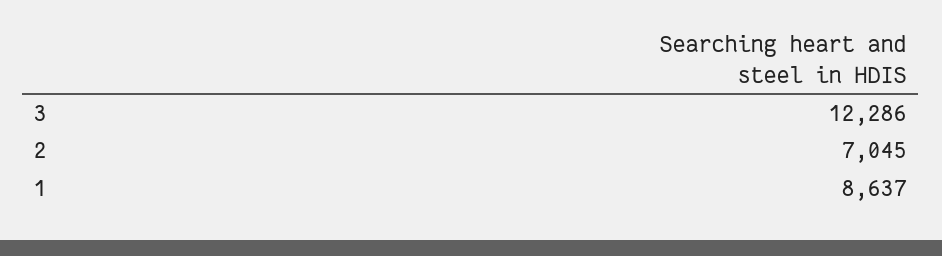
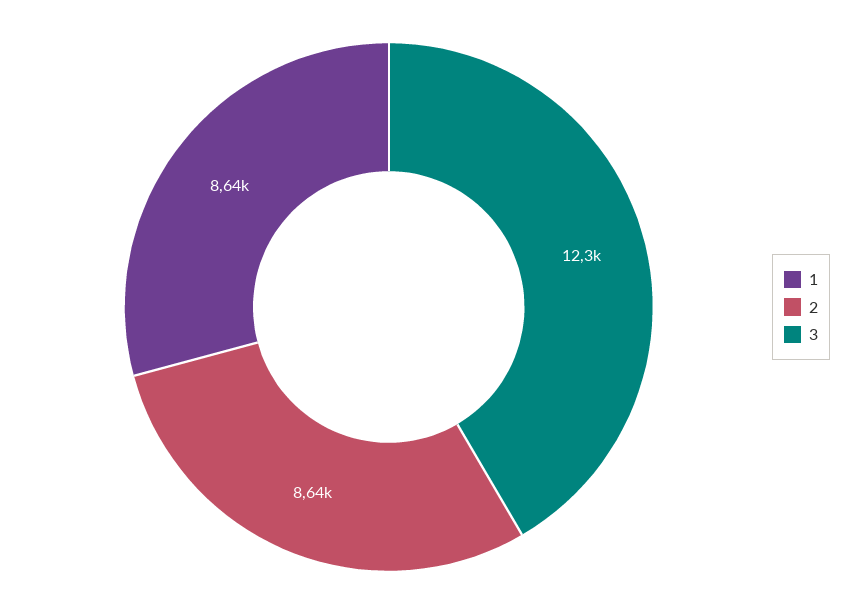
2: 7045 -> 8640

